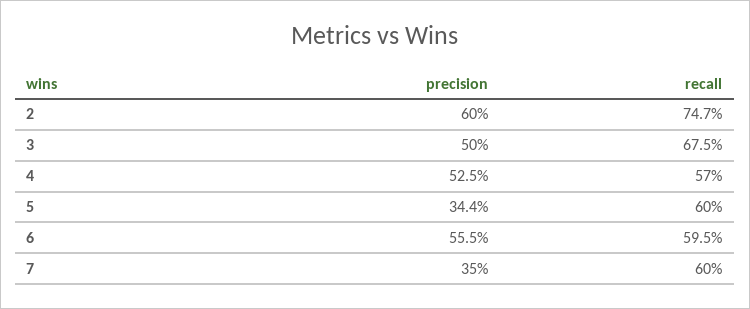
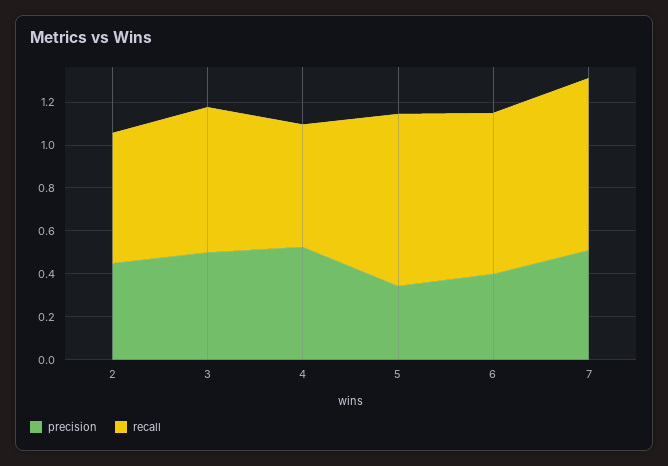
precision, 2: 0.6 -> 0.45
recall, 2: 0.747 -> 0.6
recall, 5: 0.6 -> 0.8
precision, 6: 0.555 -> 0.4
recall, 6: 0.595 -> 0.75
precision, 7: 0.35 -> 0.5
recall, 7: 0.6 -> 0.8

